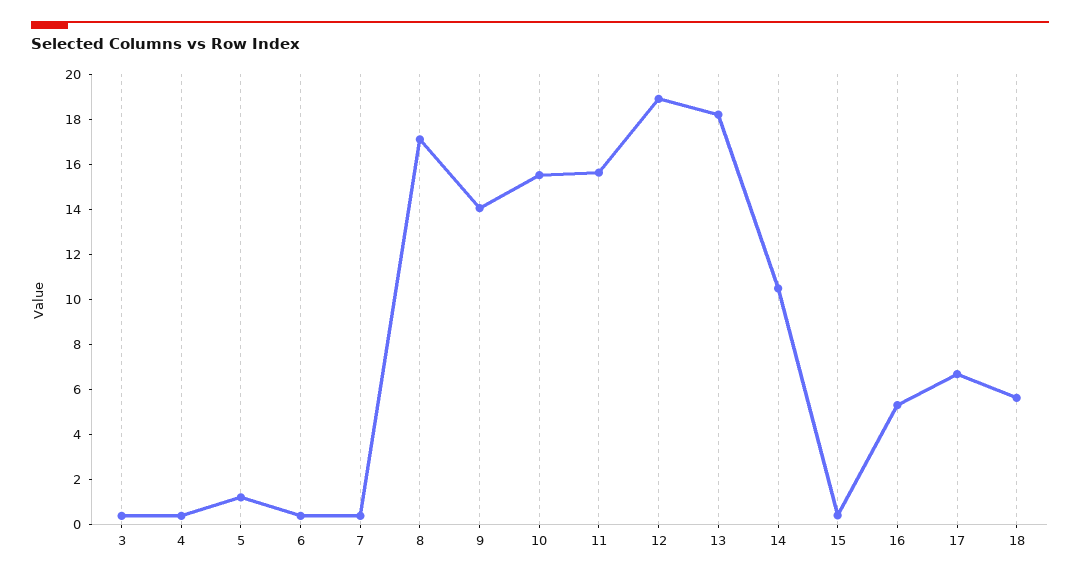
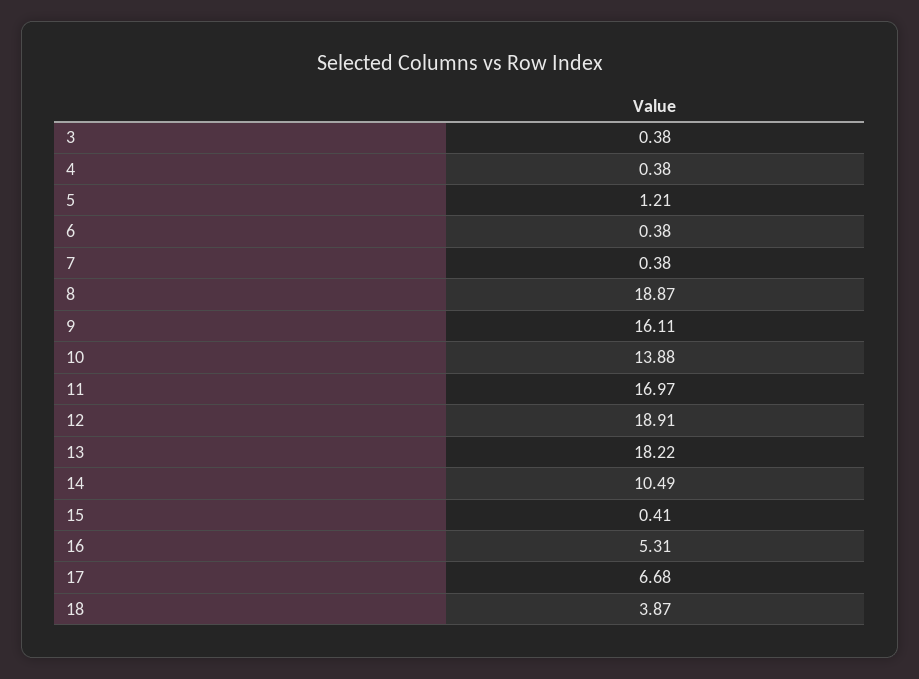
8: 17 -> 18.87
9: 14 -> 16.11
10: 15.5 -> 13.88
11: 15.5 -> 16.97
18: 5.5 -> 3.87

